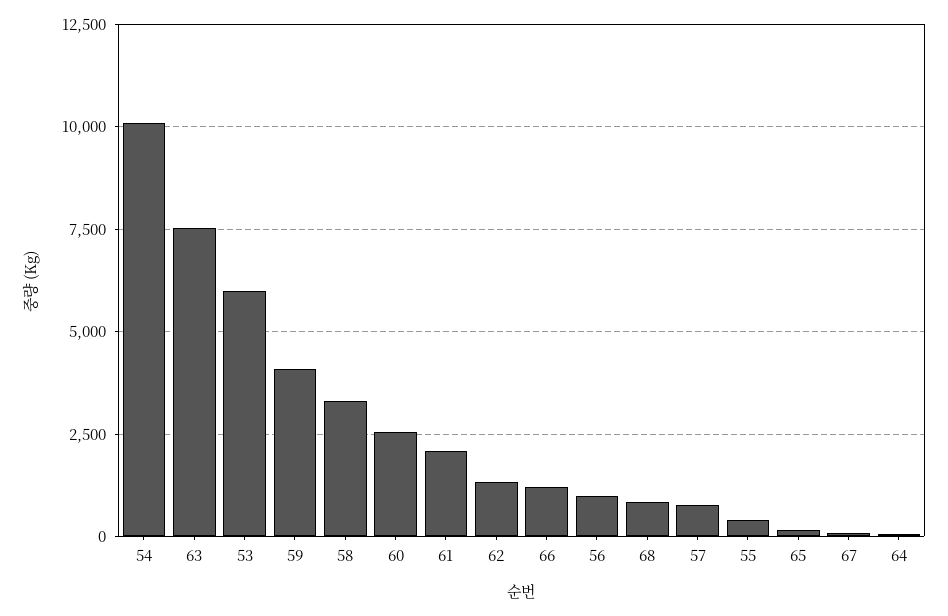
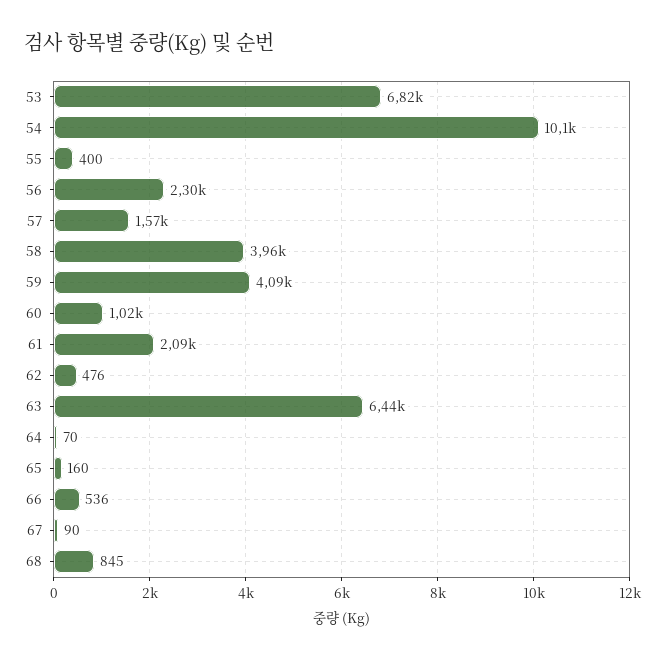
63: 7500 -> 6440
53: 6000 -> 6820
58: 3250 -> 3960
60: 2500 -> 1020
62: 1250 -> 476
66: 1250 -> 536
56: 1000 -> 2300
57: 750 -> 1570

